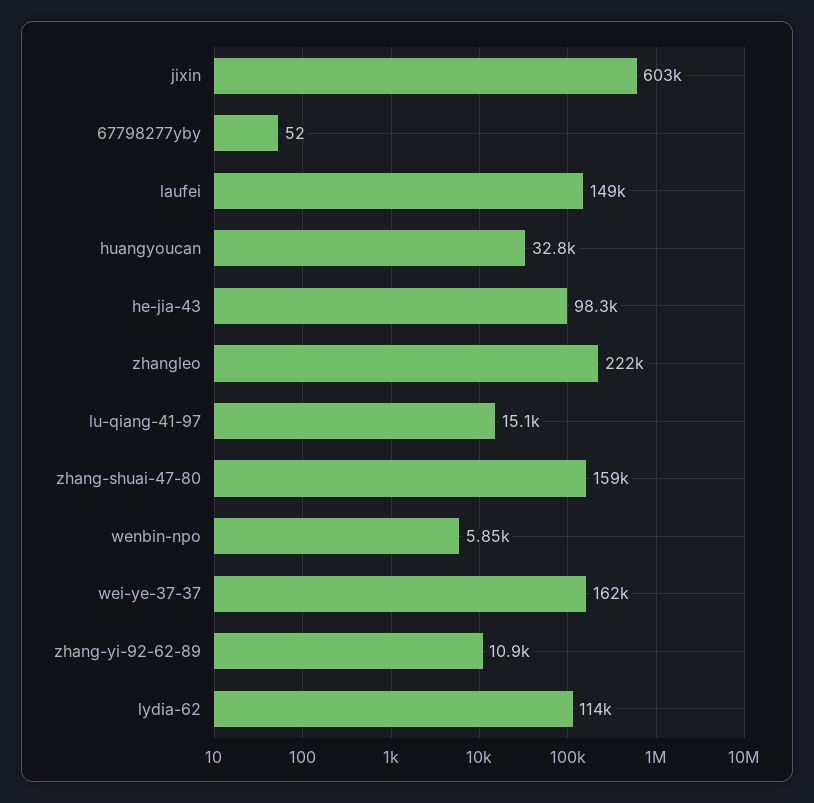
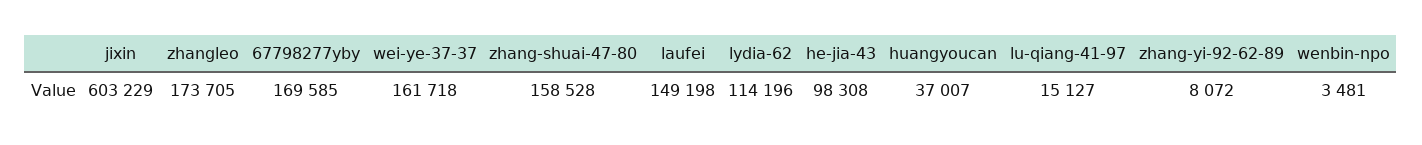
67798277yby: 52 -> 169585
huangyoucan: 32800 -> 37007
zhangleo: 222000 -> 173705
wenbin-npo: 5850 -> 3481
zhang-yi-92-62-89: 10900 -> 8072

